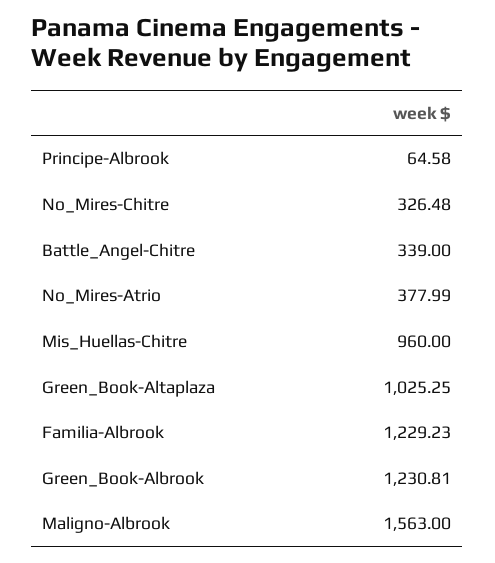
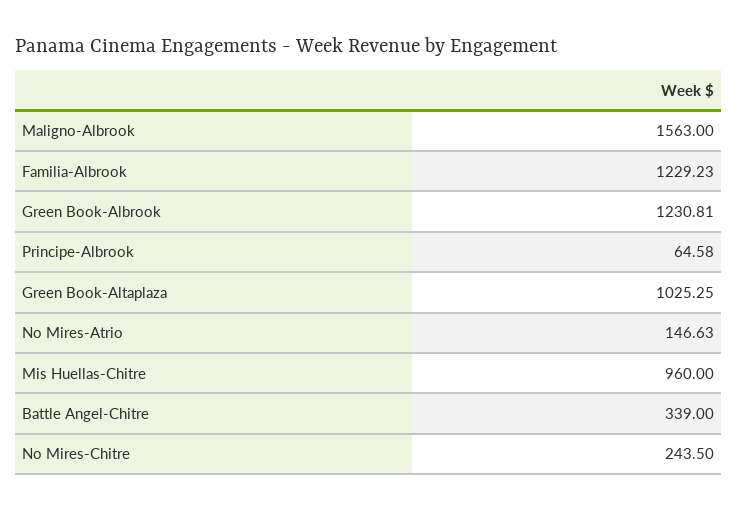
No_Mires-Chitre: 326.48 -> 243.5
No_Mires-Atrio: 377.99 -> 146.63

